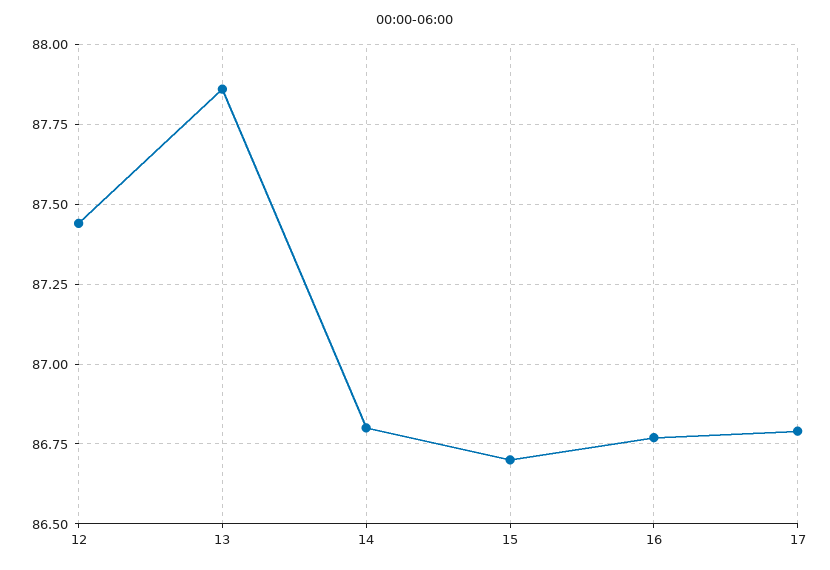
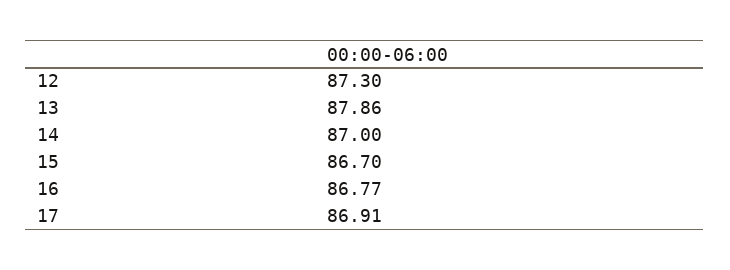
12: 87.45 -> 87.3
14: 86.8 -> 87
17: 86.8 -> 86.91

